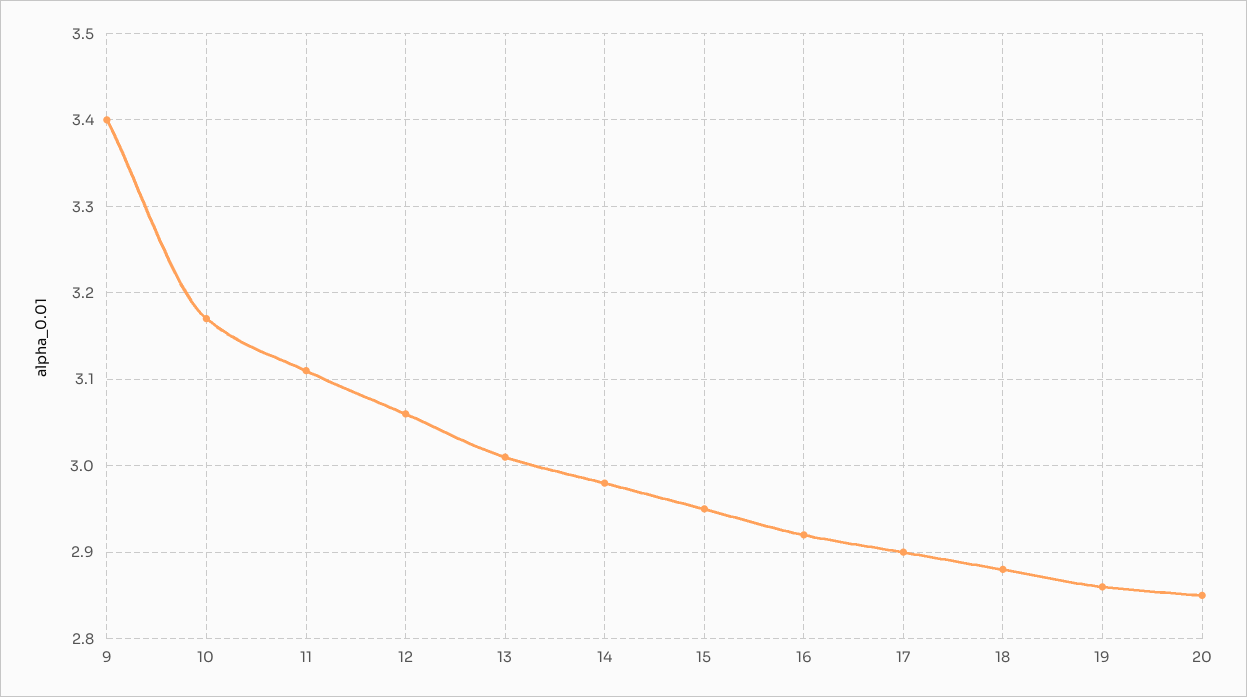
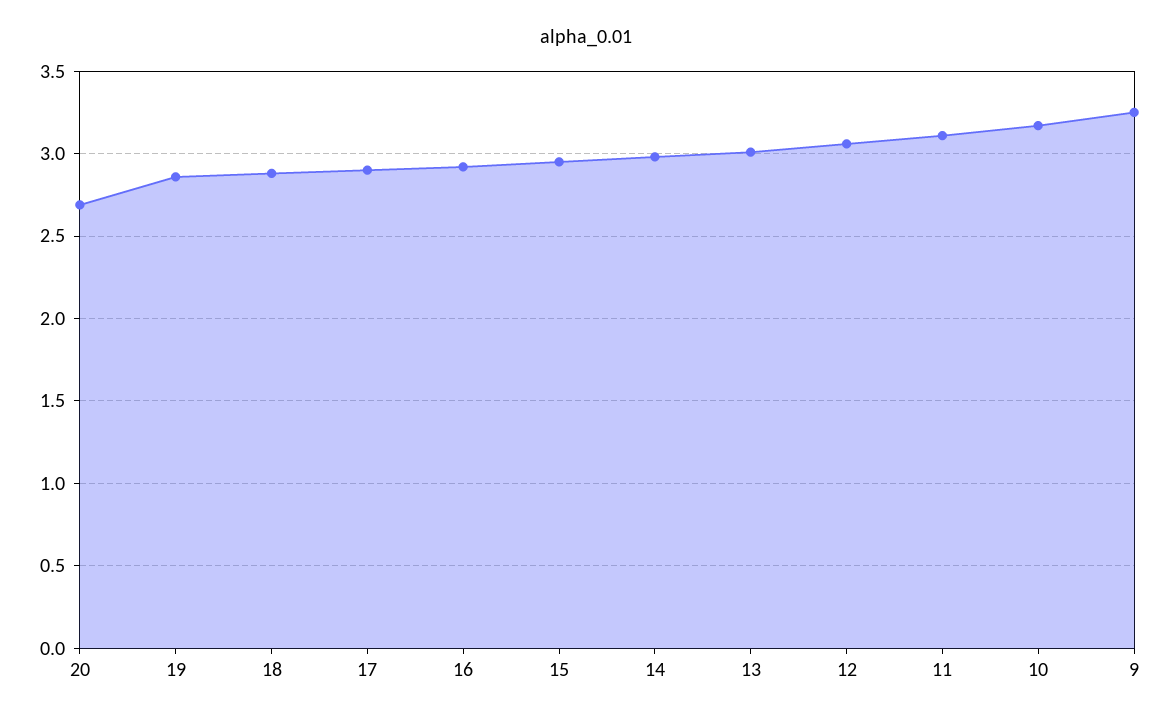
9: 3.4 -> 3.25
20: 2.85 -> 2.7

